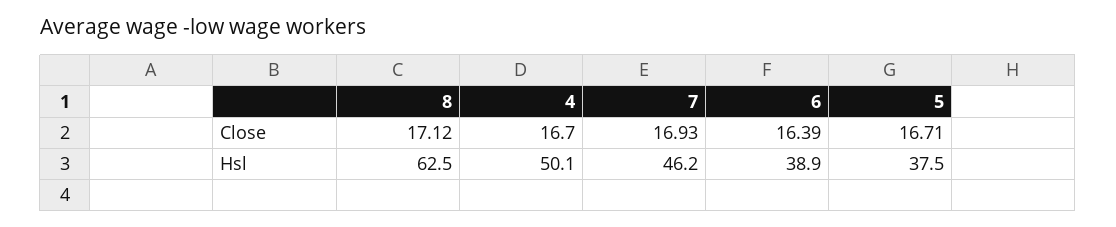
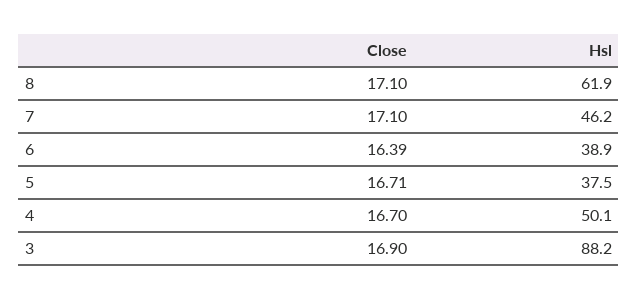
8, Close: 17.12 -> 17.1
7, Close: 16.93 -> 17.1
8, Hsl: 62.5 -> 61.9
3, Close: none -> 16.9
3, Hsl: none -> 88.2

